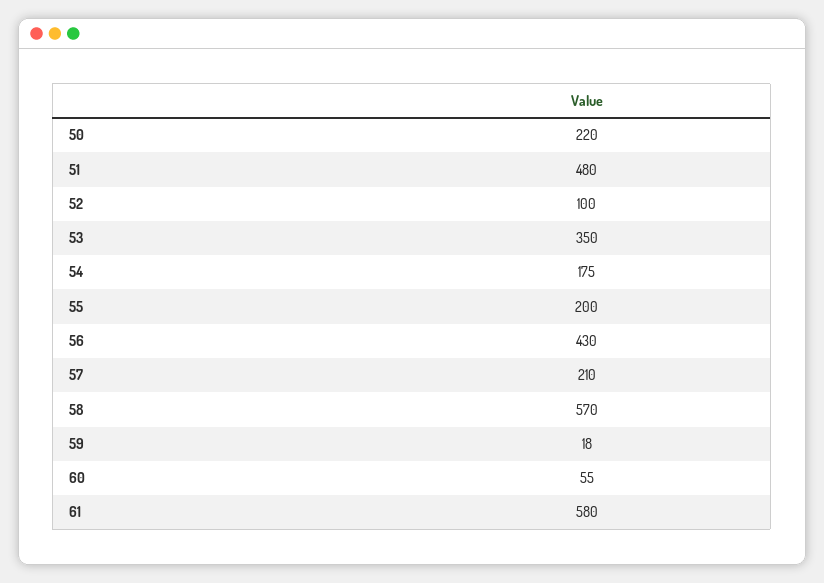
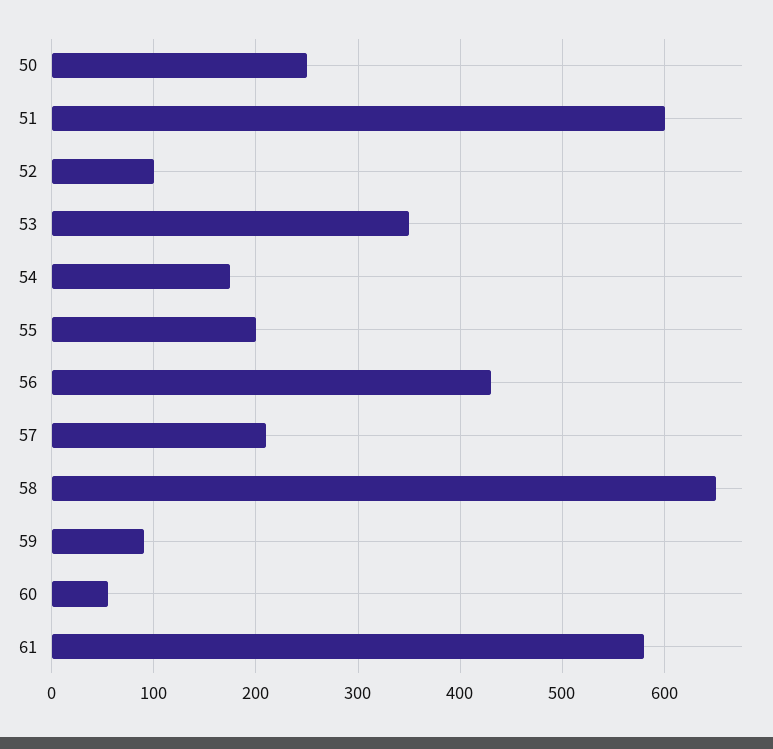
50: 220 -> 250
51: 480 -> 600
58: 570 -> 650
59: 18 -> 90

